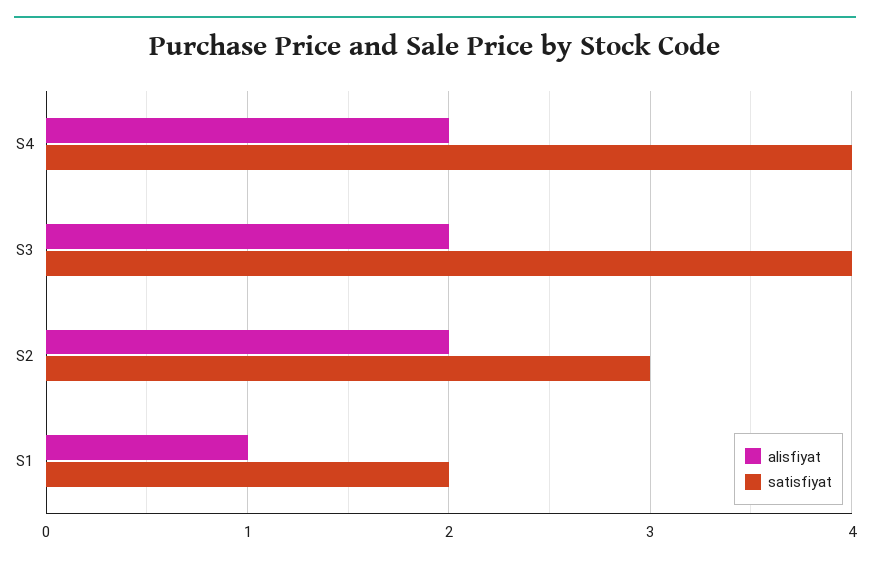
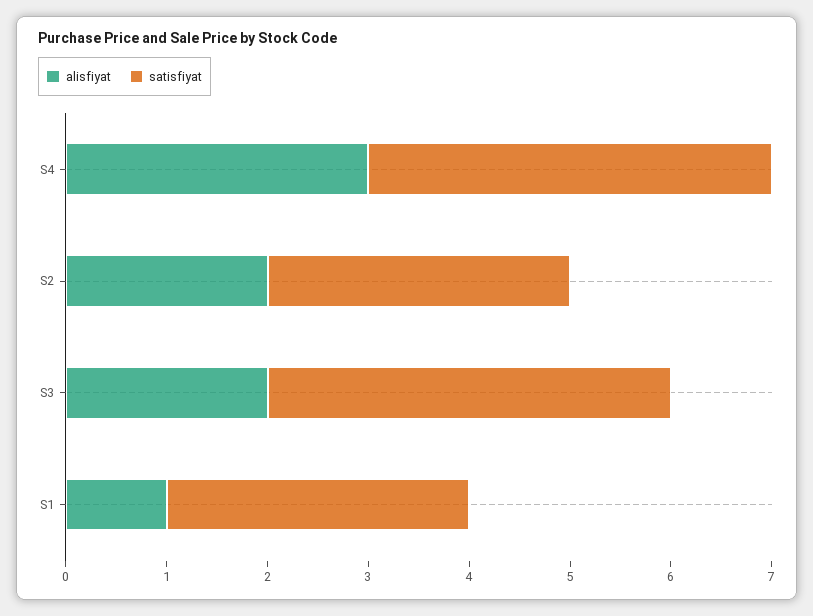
alisfiyat, S4: 2 -> 3
satisfiyat, S1: 2 -> 3

